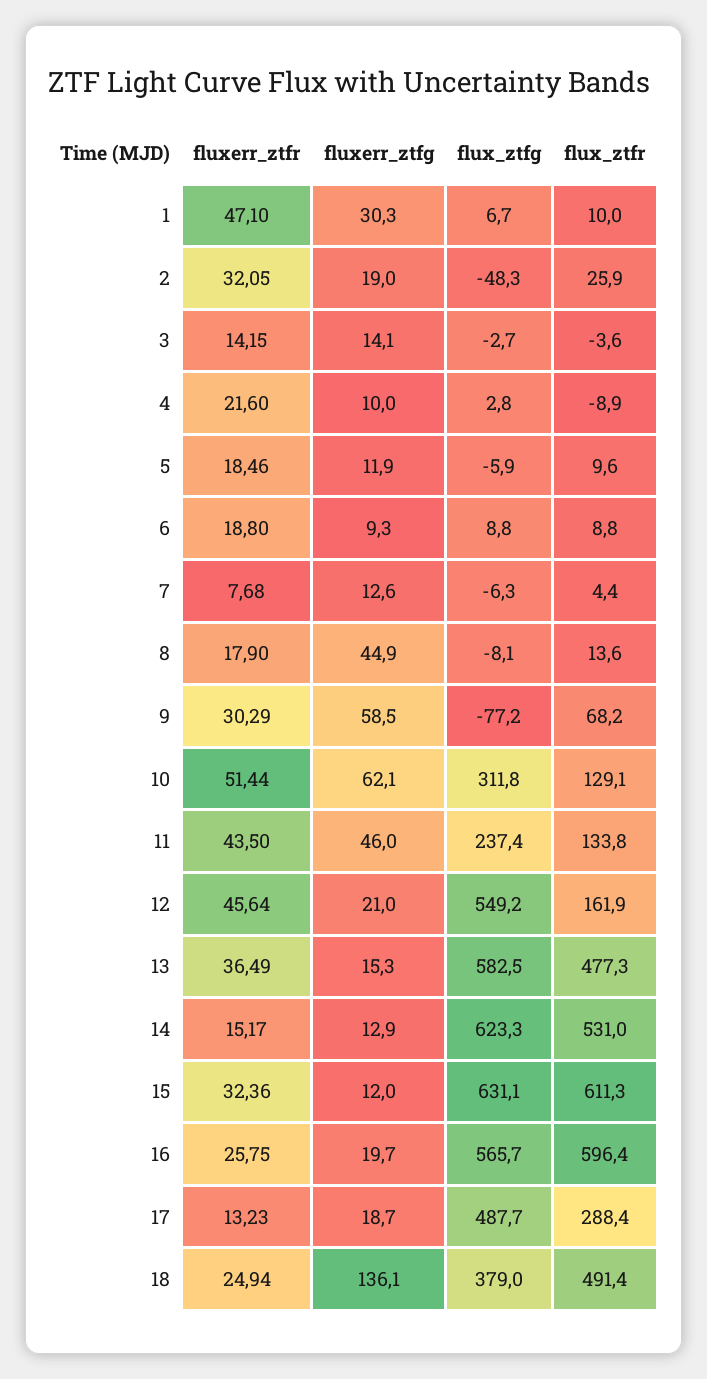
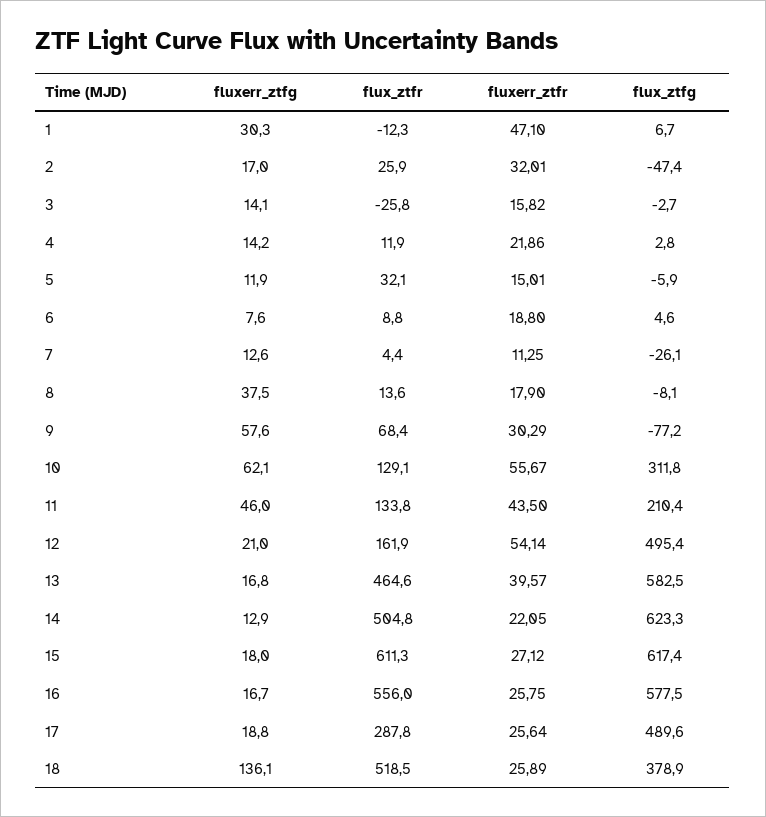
flux_ztfr, 1: 10 -> -12.3
fluxerr_ztfr, 2: 32.05 -> 32.01
fluxerr_ztfg, 2: 19 -> 17
flux_ztfg, 2: -48.3 -> -47.4
fluxerr_ztfr, 3: 14.15 -> 15.82
flux_ztfr, 3: -3.6 -> -25.8
fluxerr_ztfr, 4: 21.6 -> 21.86
fluxerr_ztfg, 4: 10 -> 14.2
flux_ztfr, 4: -8.9 -> 11.9
fluxerr_ztfr, 5: 18.46 -> 15.01
flux_ztfr, 5: 9.6 -> 32.1
fluxerr_ztfg, 6: 9.3 -> 7.6
flux_ztfg, 6: 8.8 -> 4.6
fluxerr_ztfr, 7: 7.68 -> 11.25
flux_ztfg, 7: -6.3 -> -26.1
fluxerr_ztfg, 8: 44.9 -> 37.5
fluxerr_ztfg, 9: 58.5 -> 57.6
flux_ztfr, 9: 68.2 -> 68.4
fluxerr_ztfr, 10: 51.44 -> 55.67
flux_ztfg, 11: 237.4 -> 210.4
fluxerr_ztfr, 12: 45.64 -> 54.14
flux_ztfg, 12: 549.2 -> 495.4
fluxerr_ztfr, 13: 36.49 -> 39.57
fluxerr_ztfg, 13: 15.3 -> 16.8
flux_ztfr, 13: 477.3 -> 464.6
fluxerr_ztfr, 14: 15.17 -> 22.05
flux_ztfr, 14: 531 -> 504.8
fluxerr_ztfr, 15: 32.36 -> 27.12
fluxerr_ztfg, 15: 12 -> 18
flux_ztfg, 15: 631.1 -> 617.4
fluxerr_ztfg, 16: 19.7 -> 16.7
flux_ztfg, 16: 565.7 -> 577.5
flux_ztfr, 16: 596.4 -> 556
fluxerr_ztfr, 17: 13.23 -> 25.64
fluxerr_ztfg, 17: 18.7 -> 18.8
flux_ztfg, 17: 487.7 -> 489.6
flux_ztfr, 17: 288.4 -> 287.8
fluxerr_ztfr, 18: 24.94 -> 25.89
flux_ztfg, 18: 379 -> 378.9
flux_ztfr, 18: 491.4 -> 518.5

